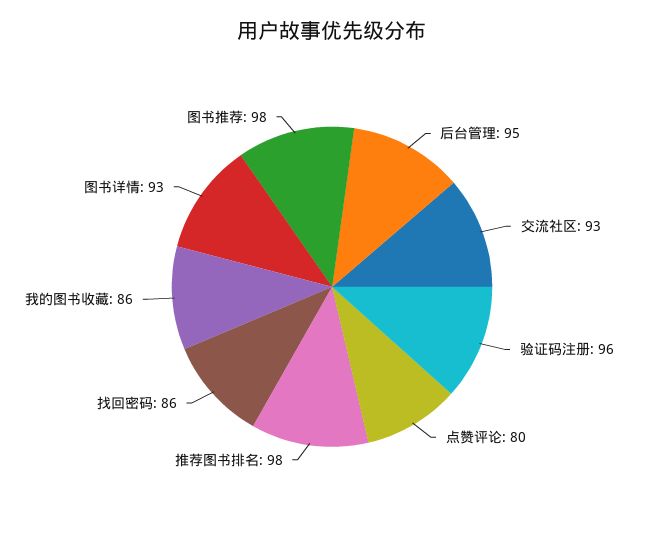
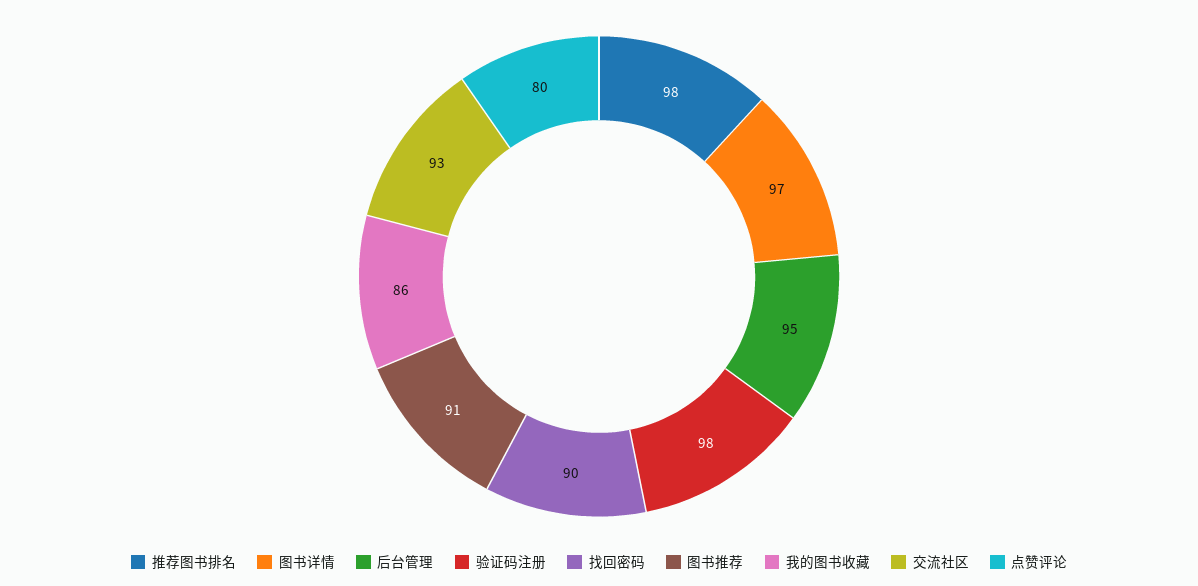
验证码注册: 96 -> 98
找回密码: 86 -> 90
图书详情: 93 -> 97
图书推荐: 98 -> 91

